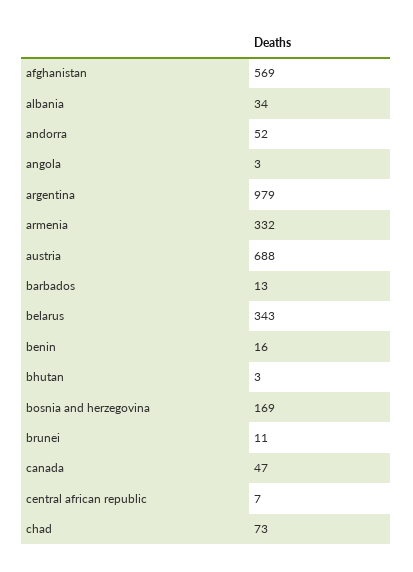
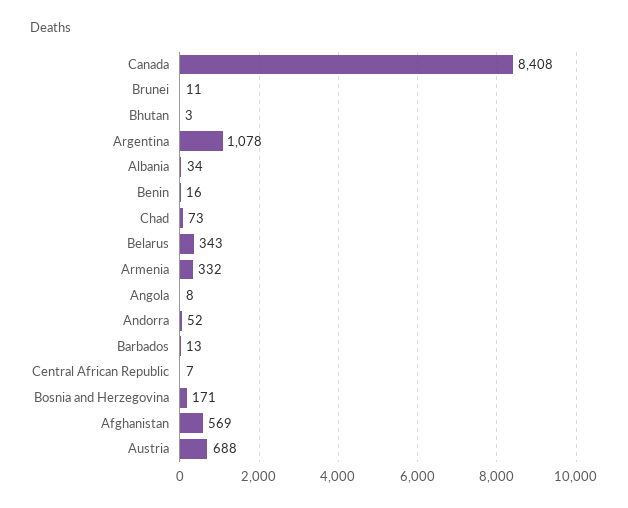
angola: 3 -> 8
argentina: 979 -> 1078
bosnia and herzegovina: 169 -> 171
canada: 47 -> 8408

